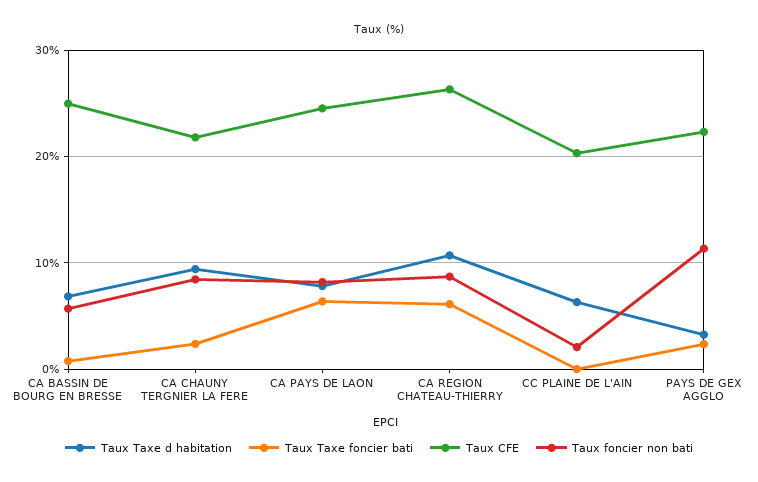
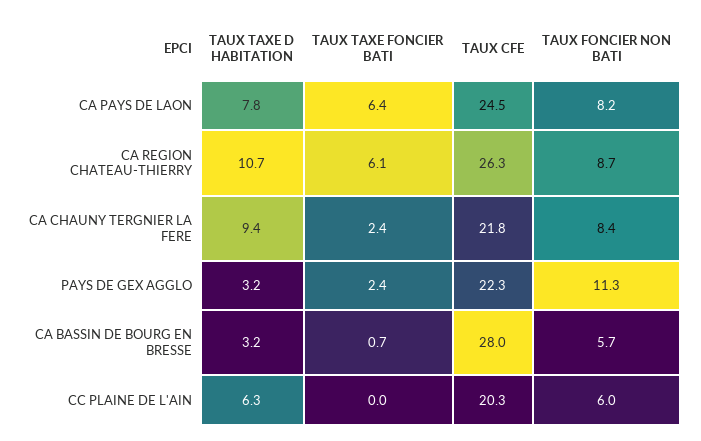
Taux Taxe d habitation, CA BASSIN DE BOURG EN BRESSE: 7 -> 3.2
Taux CFE, CA BASSIN DE BOURG EN BRESSE: 25 -> 28
Taux foncier non bati, CC PLAINE DE L'AIN: 2 -> 6

